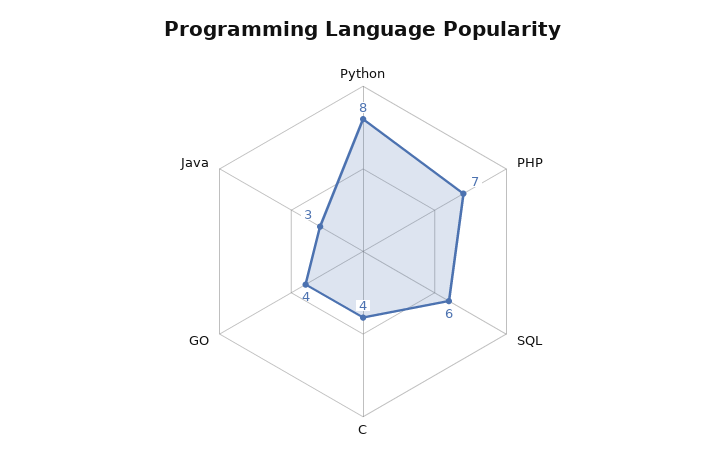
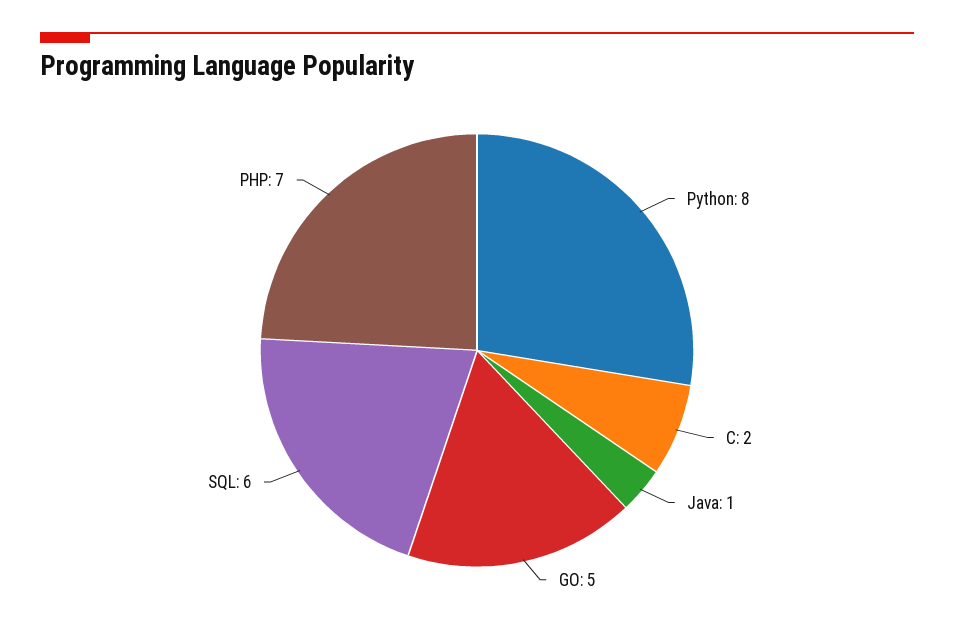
C: 4 -> 2
GO: 4 -> 5
Java: 3 -> 1

